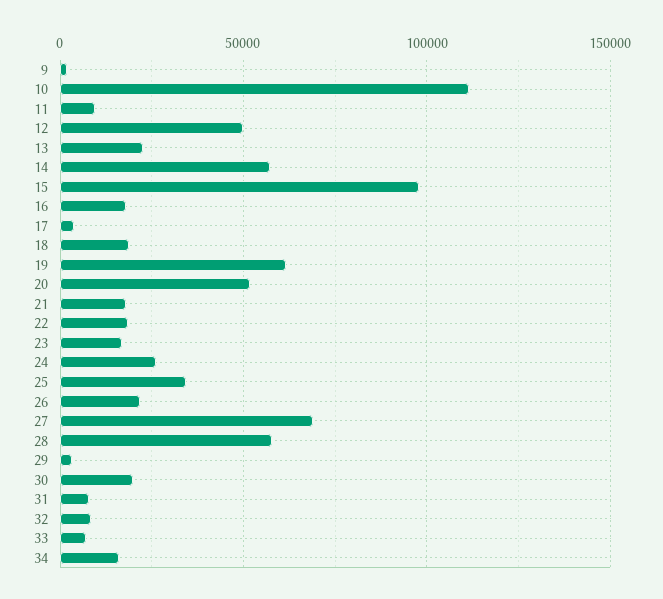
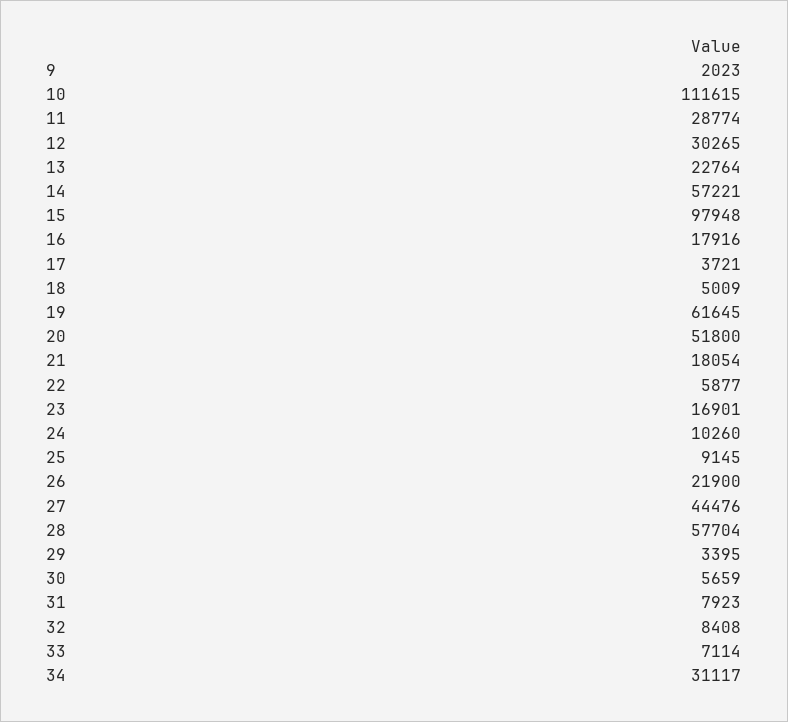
11: 10000 -> 28774
12: 50000 -> 30265
18: 20000 -> 5009
22: 20000 -> 5877
24: 25000 -> 10260
25: 35000 -> 9145
27: 70000 -> 44476
30: 20000 -> 5659
34: 15000 -> 31117

